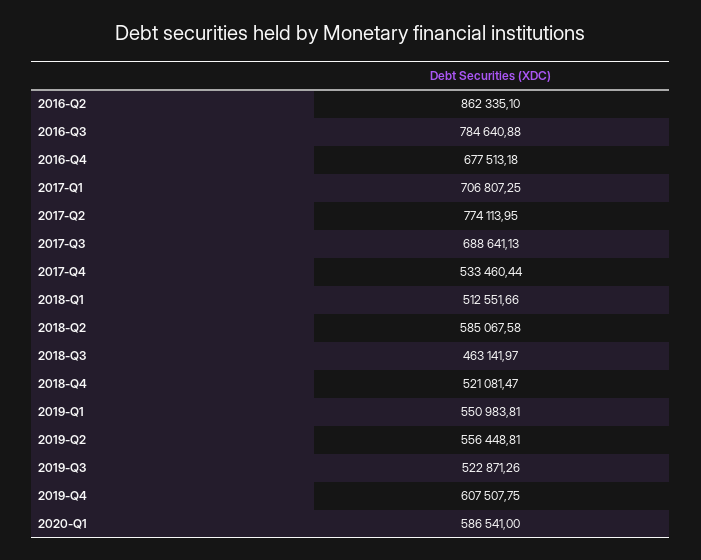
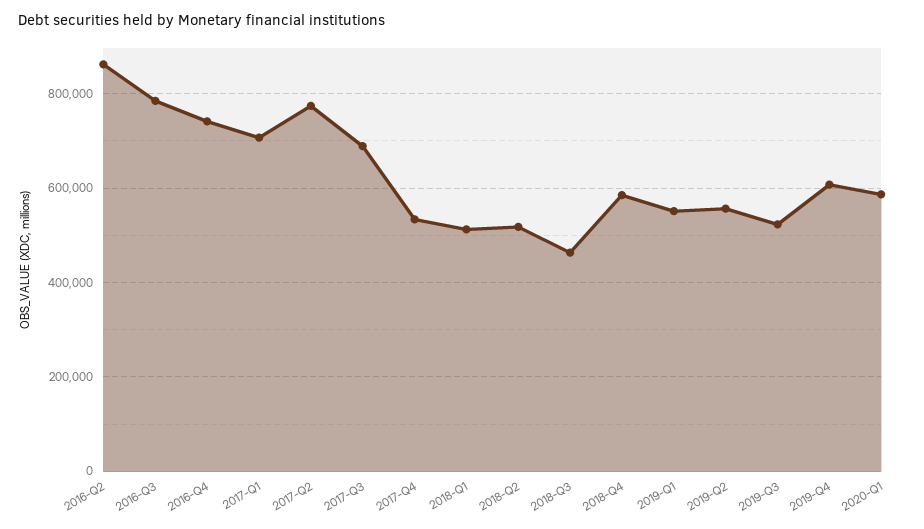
2016-Q4: 677513.18 -> 740000
2018-Q2: 585067.58 -> 520000
2018-Q4: 521081.47 -> 580000

